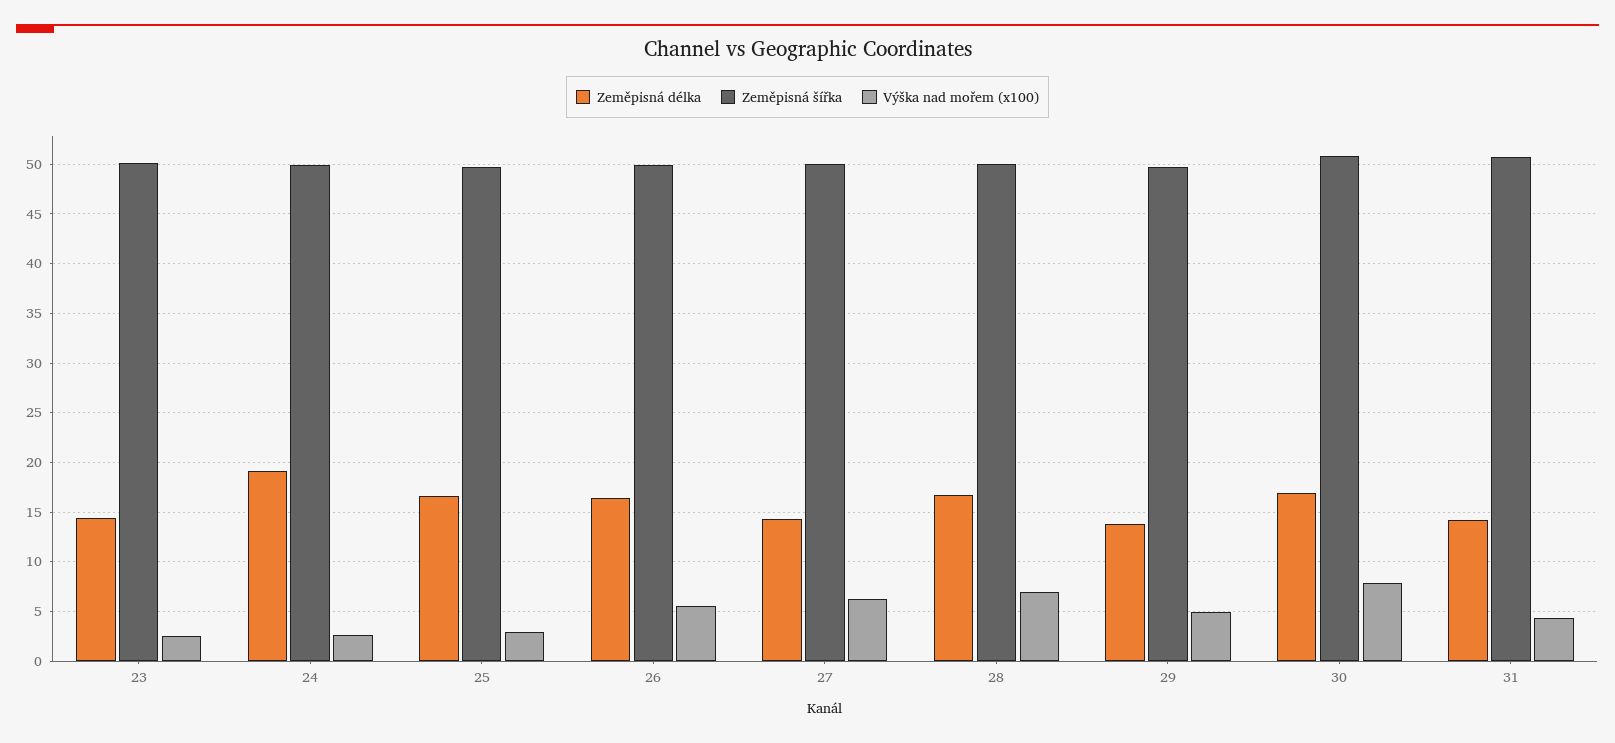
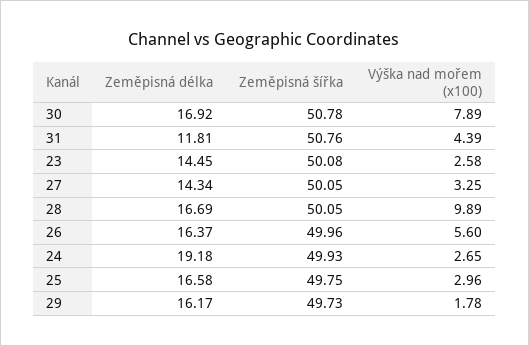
Výška nad mořem (x100), 27: 6 -> 3.25
Výška nad mořem (x100), 28: 7 -> 9.89
Zeměpisná délka, 29: 14 -> 16.17
Výška nad mořem (x100), 29: 5 -> 1.78
Zeměpisná délka, 31: 14 -> 11.81

